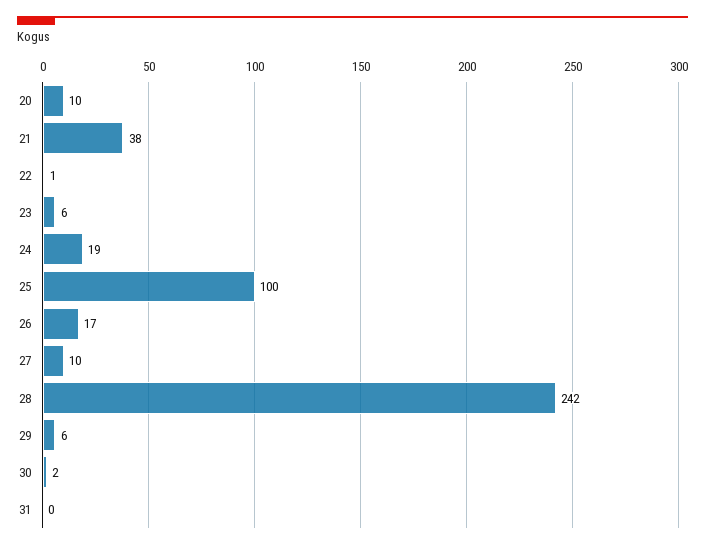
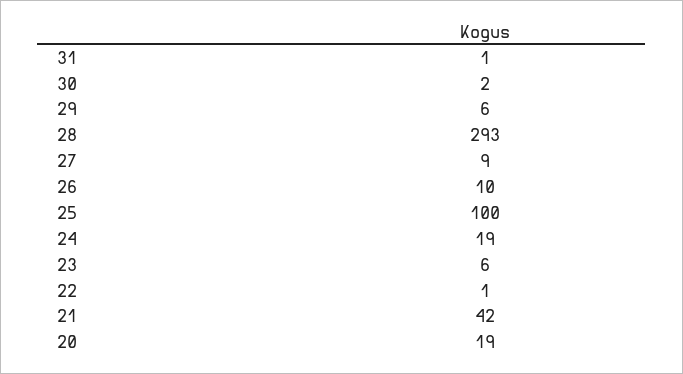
20: 10 -> 19
21: 38 -> 42
26: 17 -> 10
27: 10 -> 9
28: 242 -> 293
31: 0 -> 1

